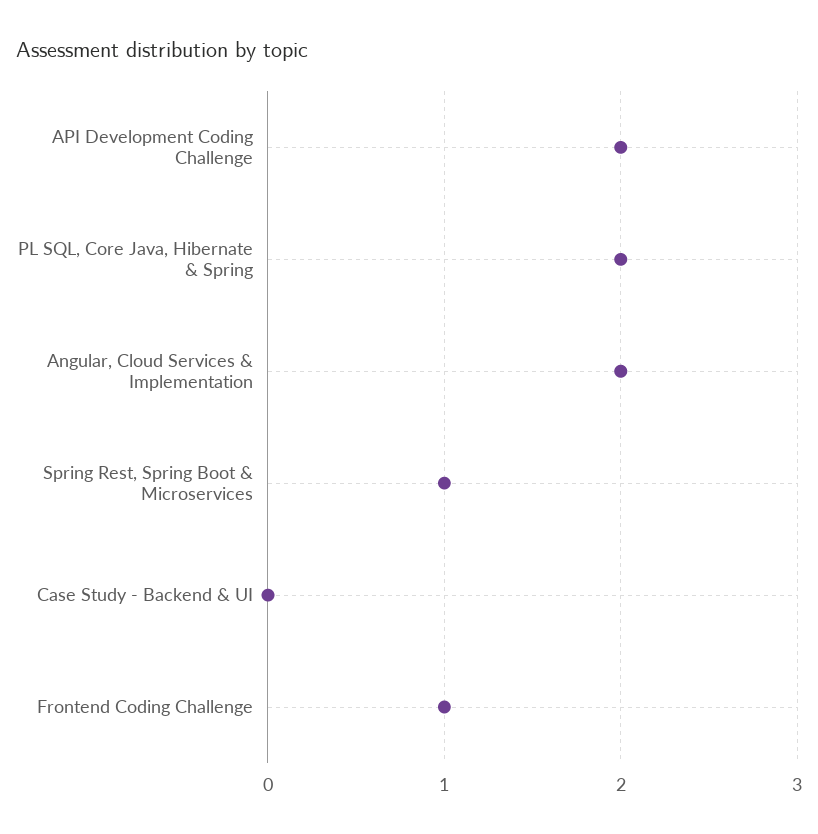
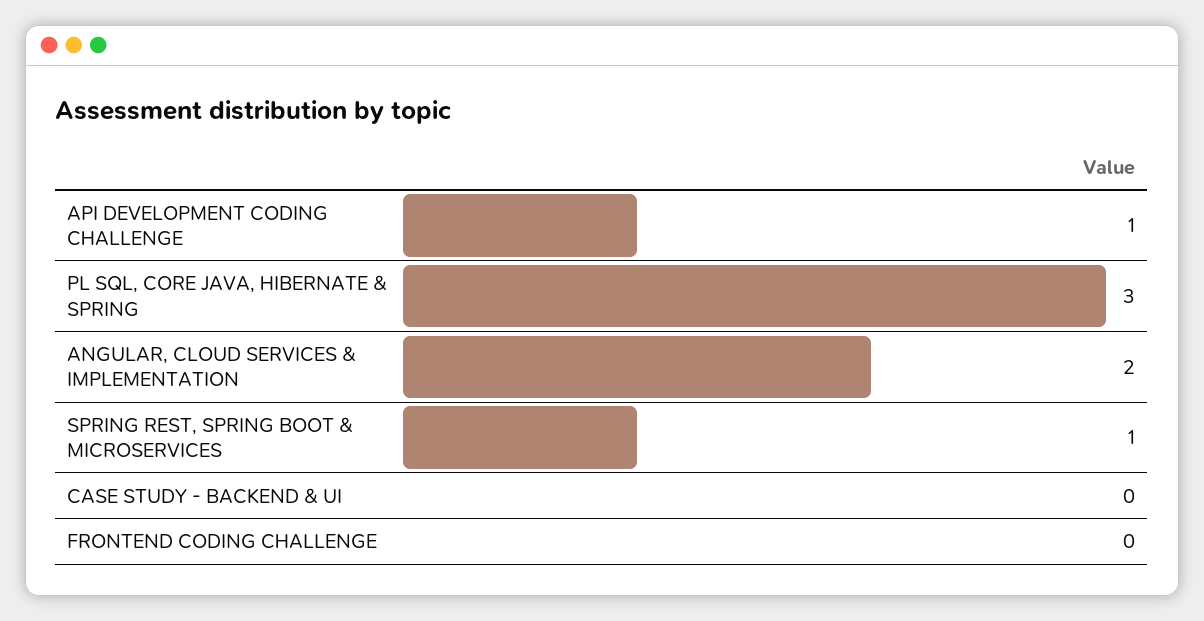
API Development Coding Challenge: 2 -> 1
PL SQL, Core Java, Hibernate & Spring: 2 -> 3
Frontend Coding Challenge: 1 -> 0

